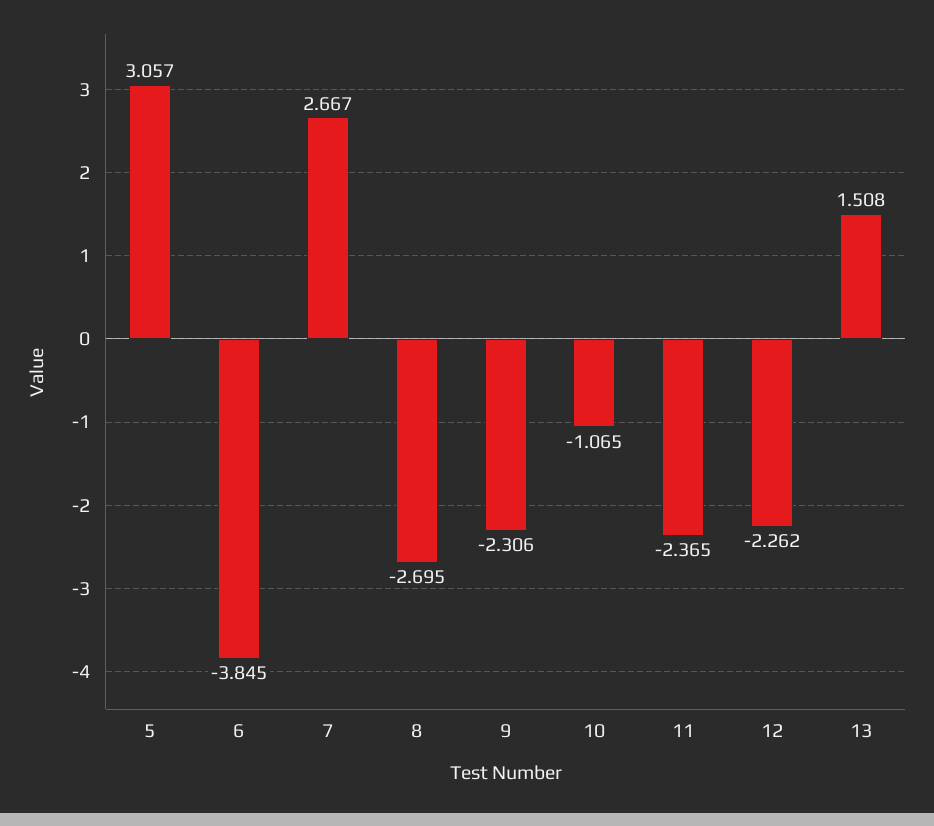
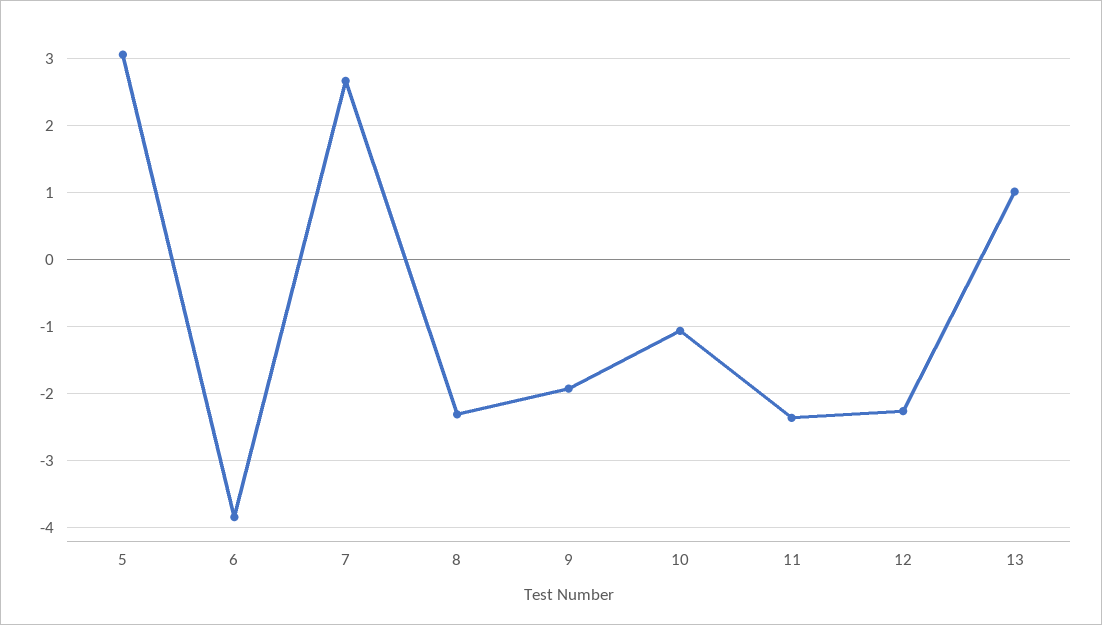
8: -2.695 -> -2.3
9: -2.306 -> -1.9
13: 1.508 -> 1

